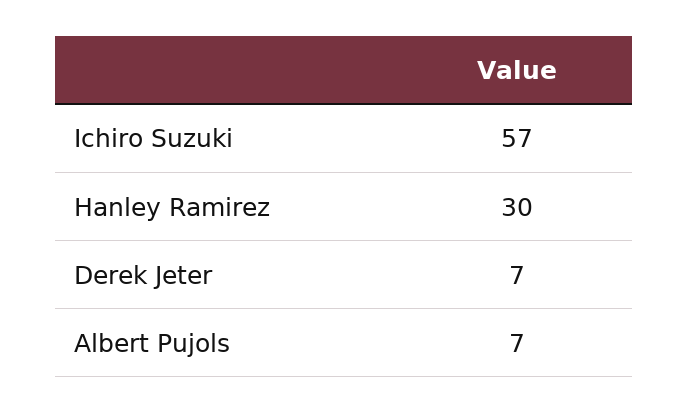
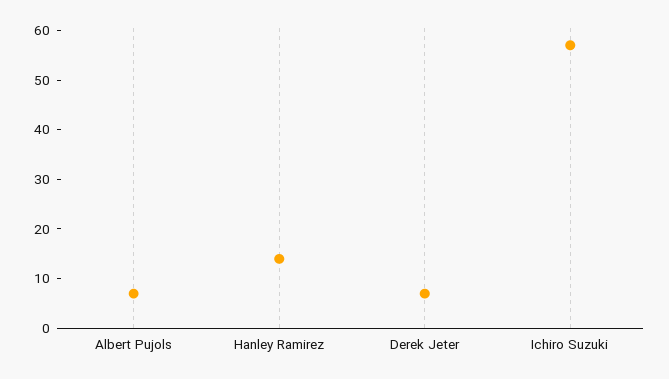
Hanley Ramirez: 30 -> 15

